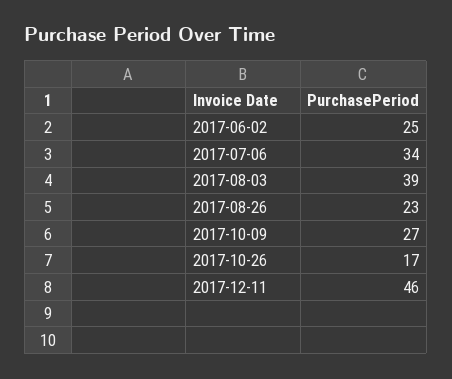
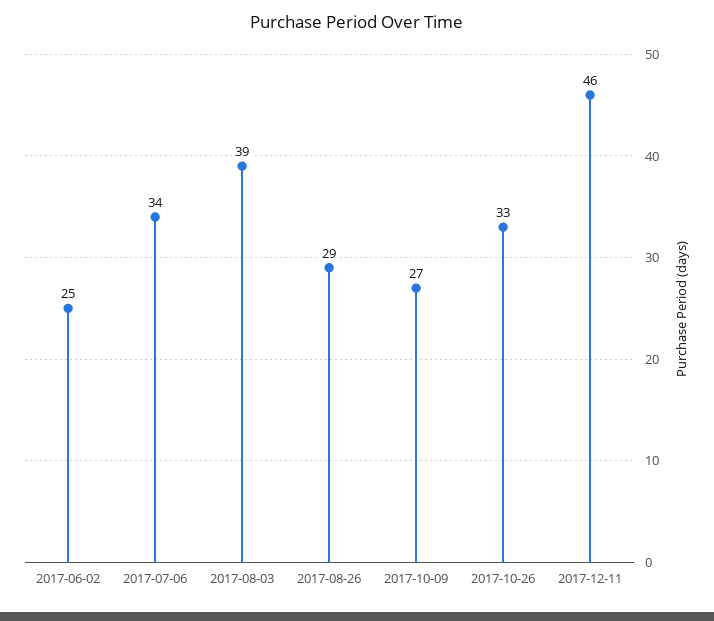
2017-08-26: 23 -> 29
2017-10-26: 17 -> 33

